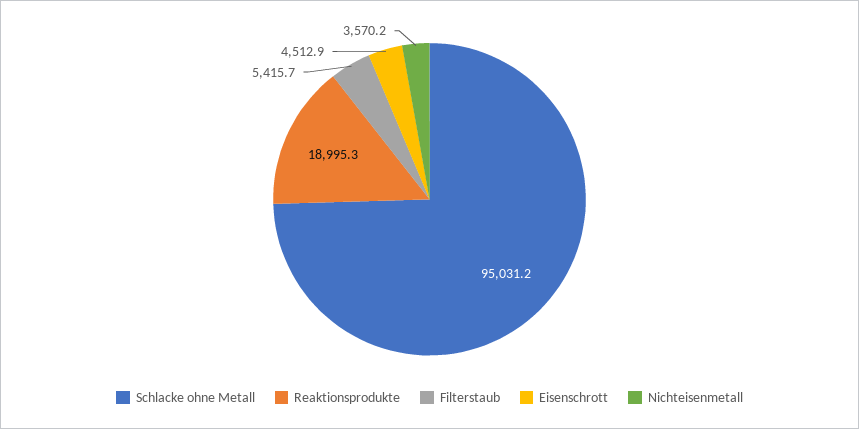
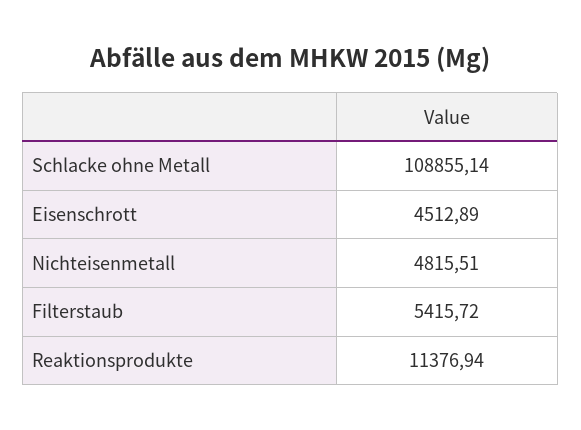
Schlacke ohne Metall: 95031.2 -> 108855.14
Reaktionsprodukte: 18995.3 -> 11376.94
Nichteisenmetall: 3570.2 -> 4815.51

